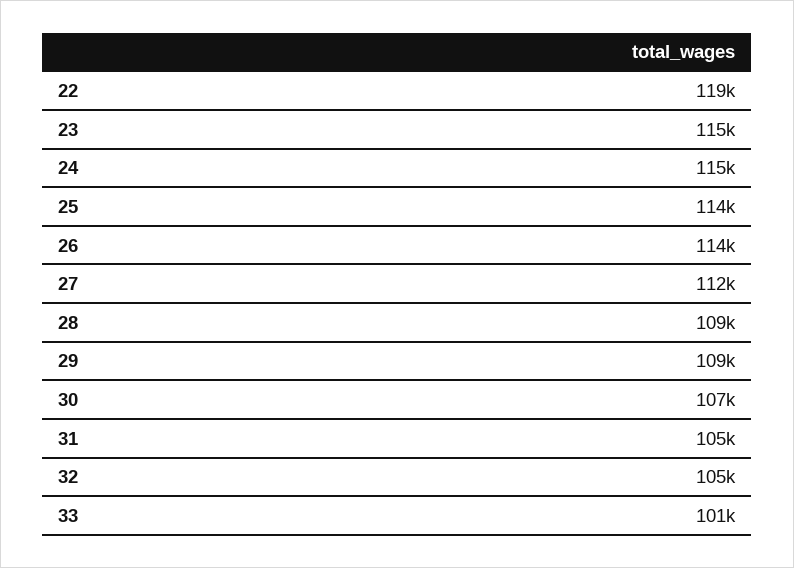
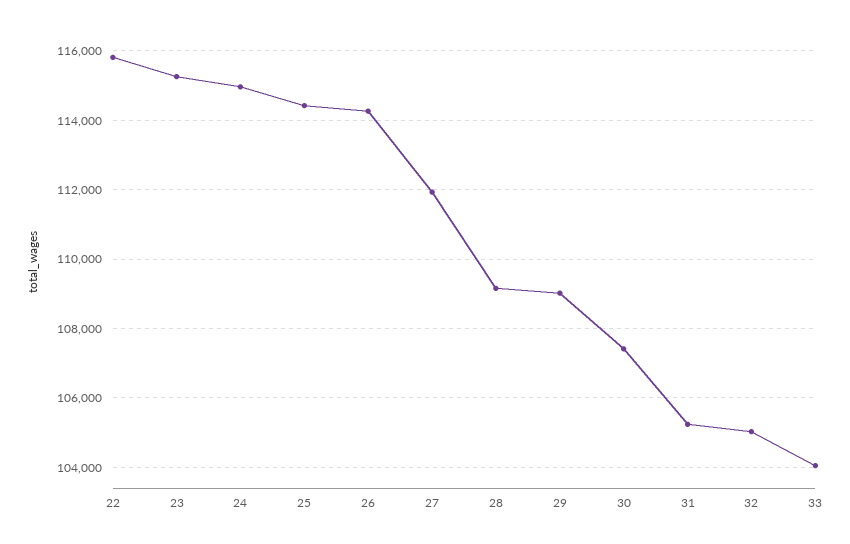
22: 119000 -> 115800
33: 101000 -> 104000

